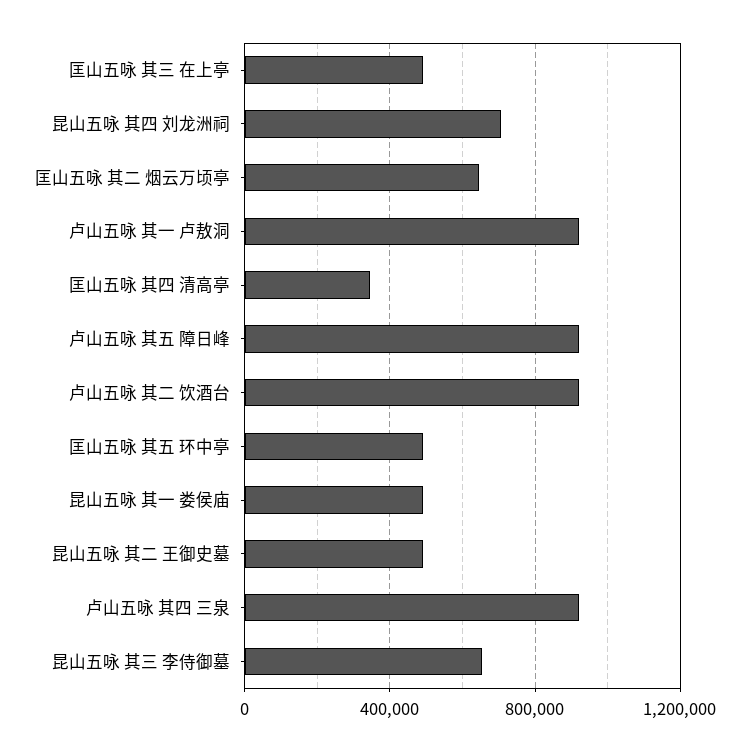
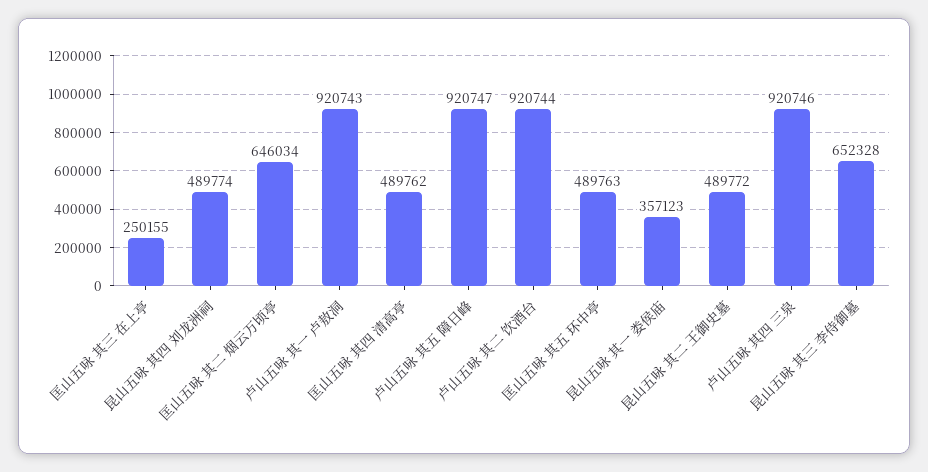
匡山五咏 其三 在上亭: 500000 -> 250155
昆山五咏 其四 刘龙洲祠: 700000 -> 489774
匡山五咏 其四 清高亭: 350000 -> 489762
昆山五咏 其一 娄侯庙: 500000 -> 357123

